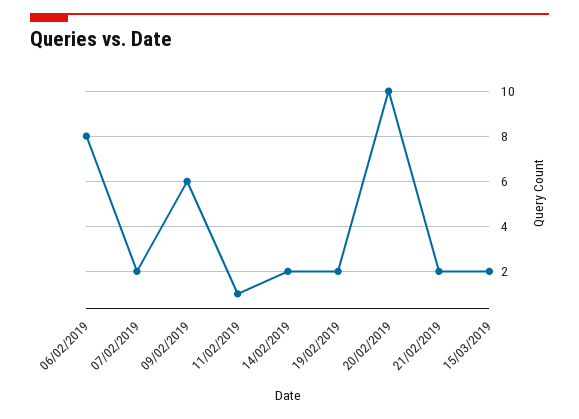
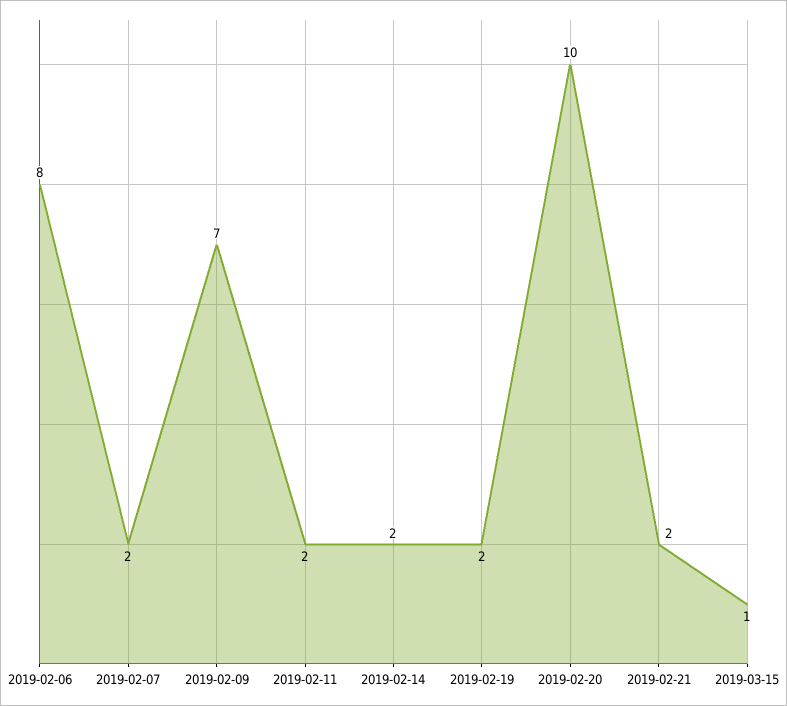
09/02/2019: 6 -> 7
11/02/2019: 1 -> 2
15/03/2019: 2 -> 1

